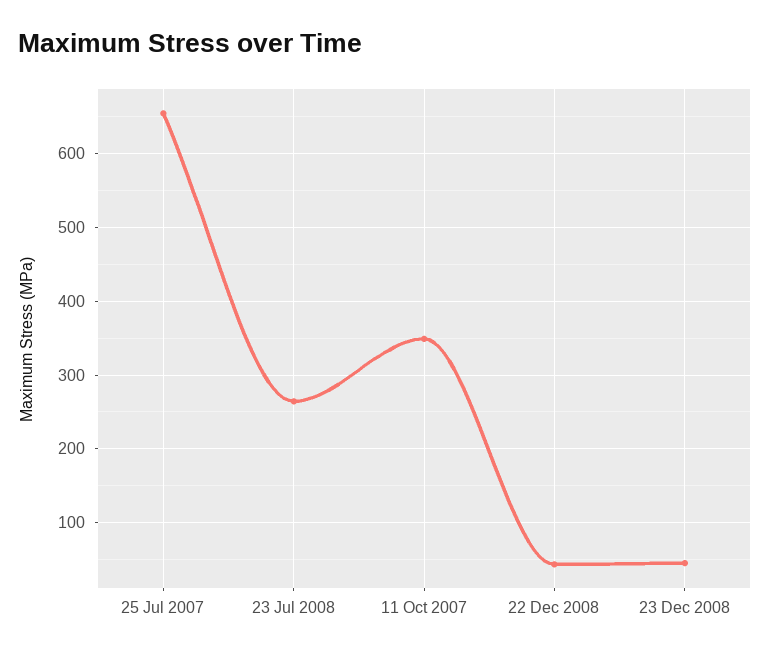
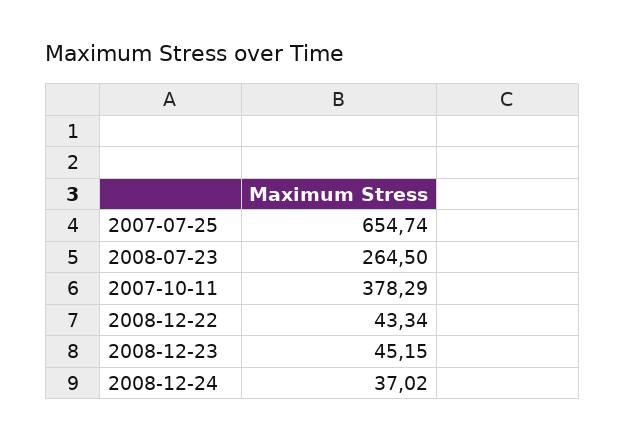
11 Oct 2007: 350 -> 378.29
2008-12-24: none -> 37.02

